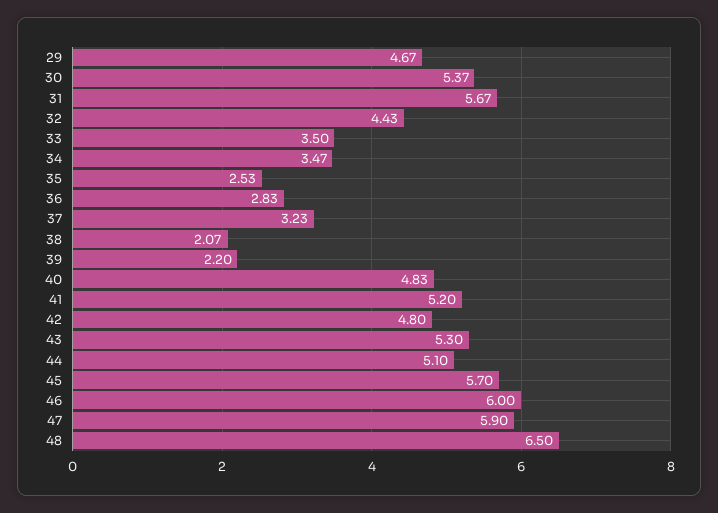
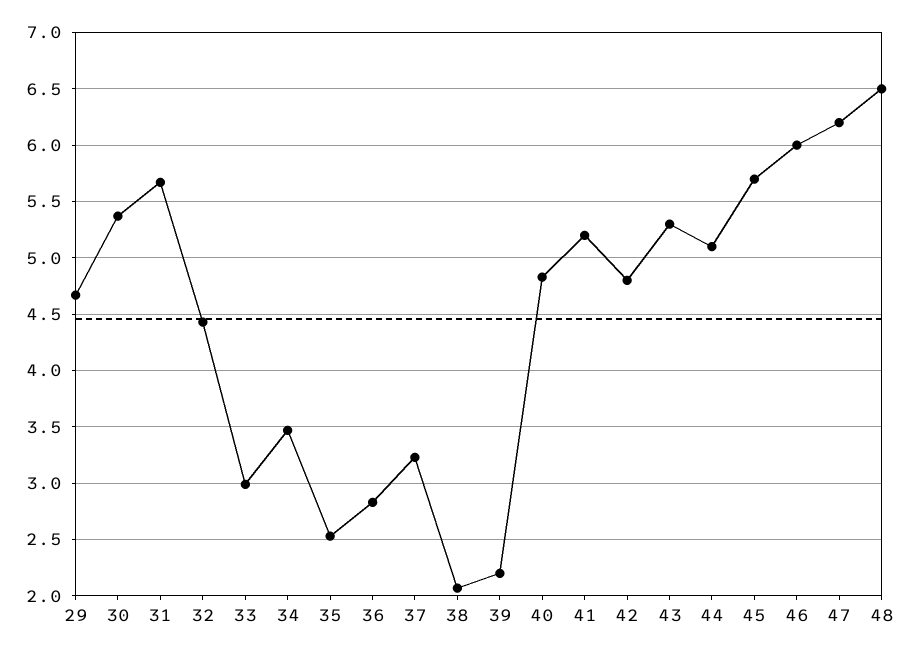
33: 3.5 -> 3
47: 5.9 -> 6.2

